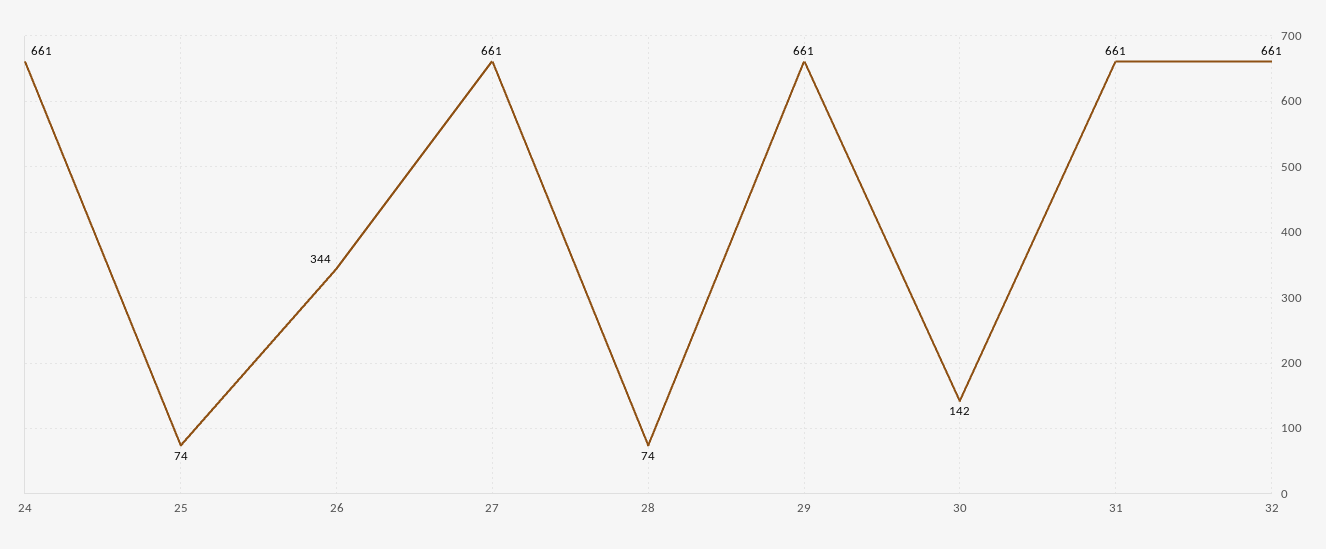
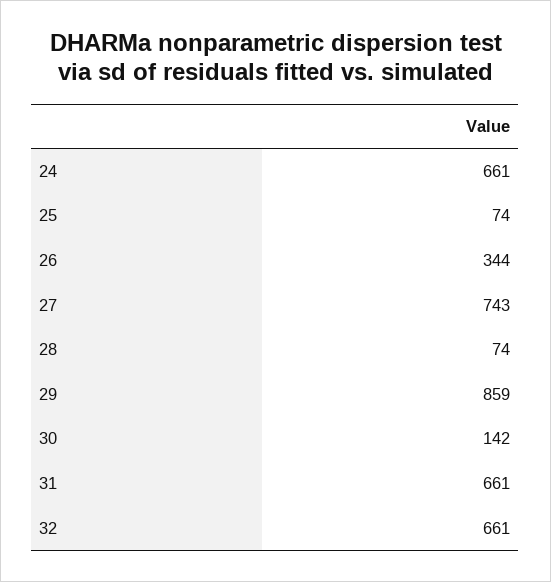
27: 661 -> 743
29: 661 -> 859

